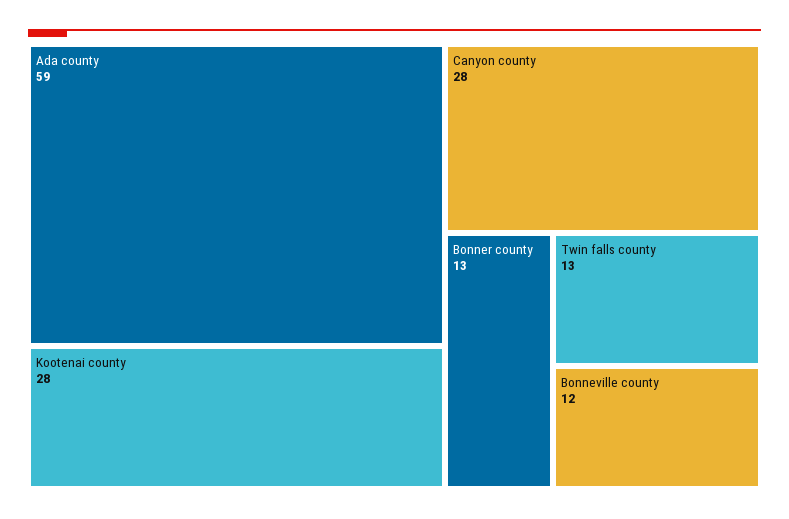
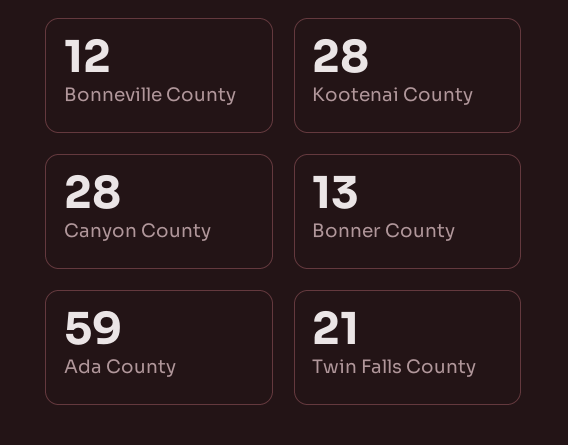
Twin falls county: 13 -> 21

